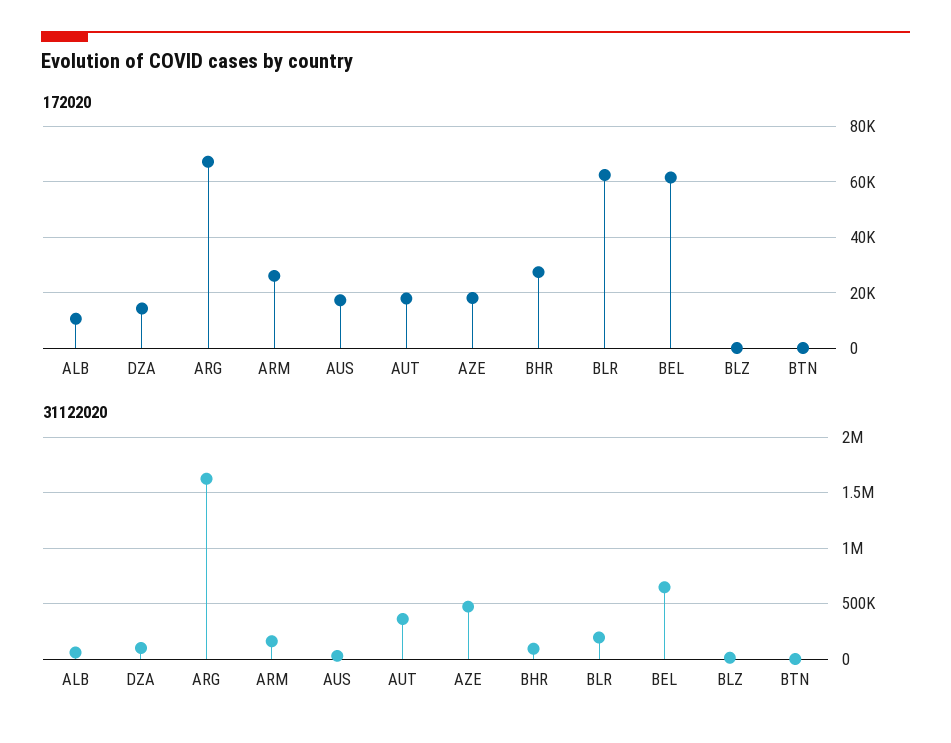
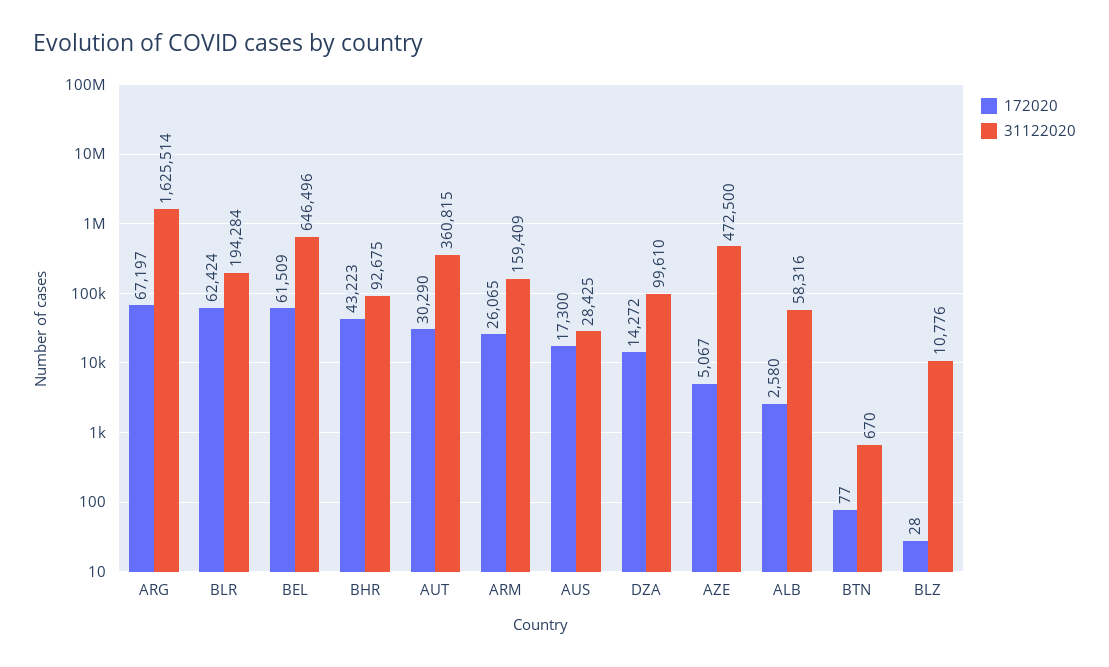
172020, ALB: 10000 -> 2580
172020, AUT: 17500 -> 30290
172020, AZE: 17500 -> 5067
172020, BHR: 27500 -> 43223

